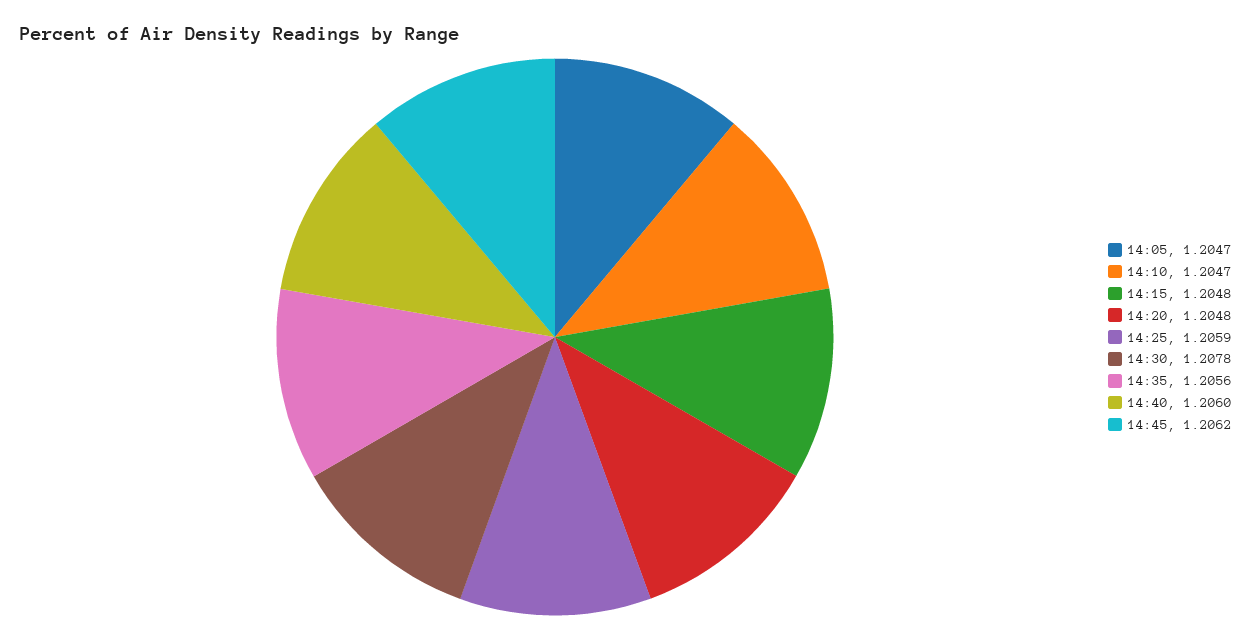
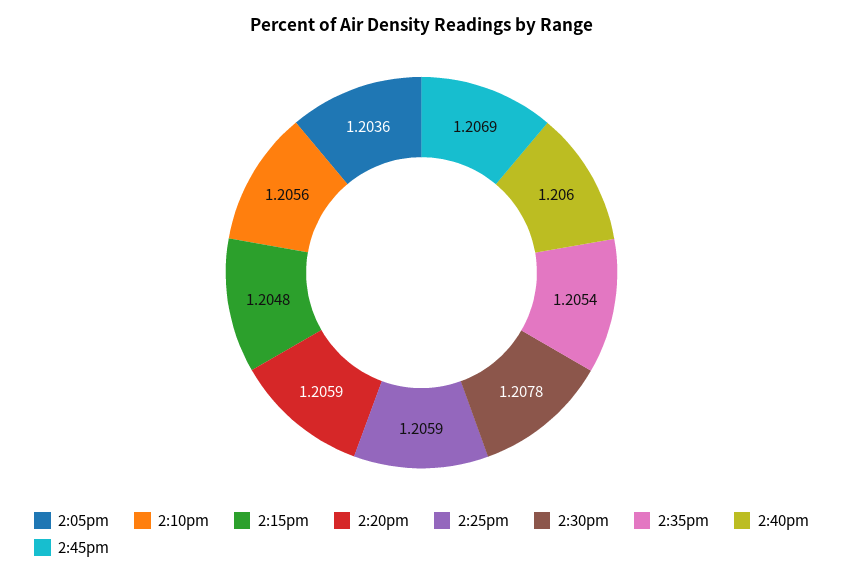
14:05: 1.2047 -> 1.2036
14:10: 1.2047 -> 1.2056
14:20: 1.2048 -> 1.2059
14:35: 1.2056 -> 1.2054
14:45: 1.2062 -> 1.2069

